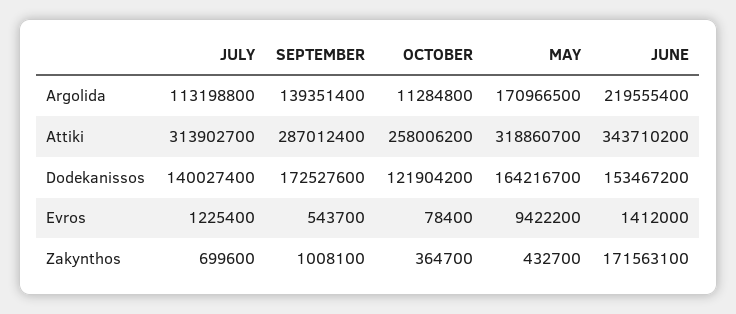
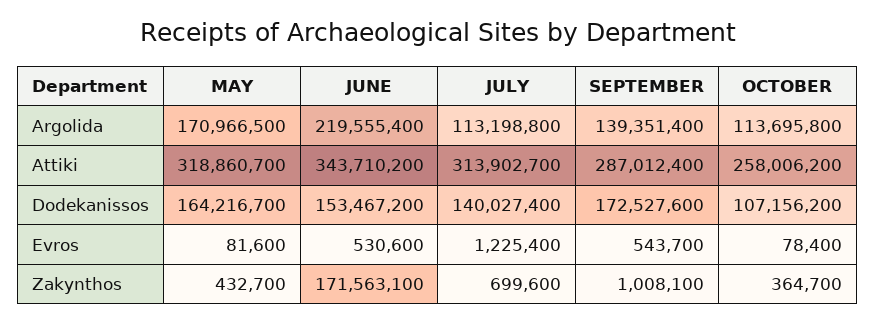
OCTOBER, Argolida: 11284800 -> 113695800
OCTOBER, Dodekanissos: 121904200 -> 107156200
MAY, Evros: 9422200 -> 81600
JUNE, Evros: 1412000 -> 530600

